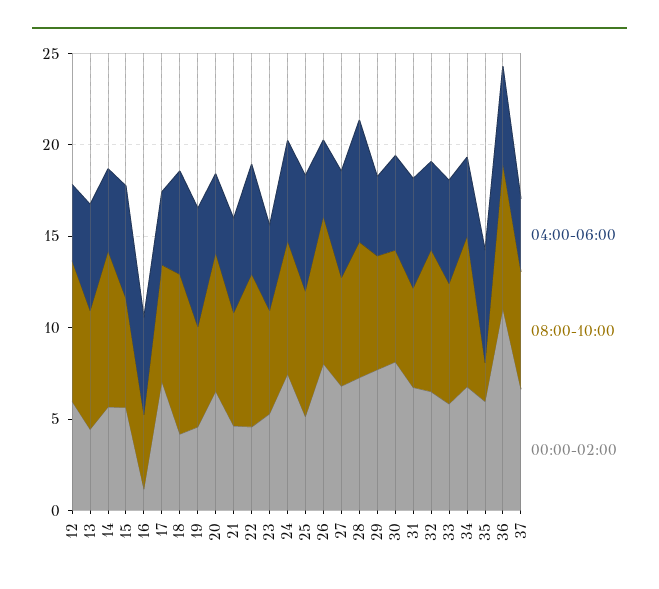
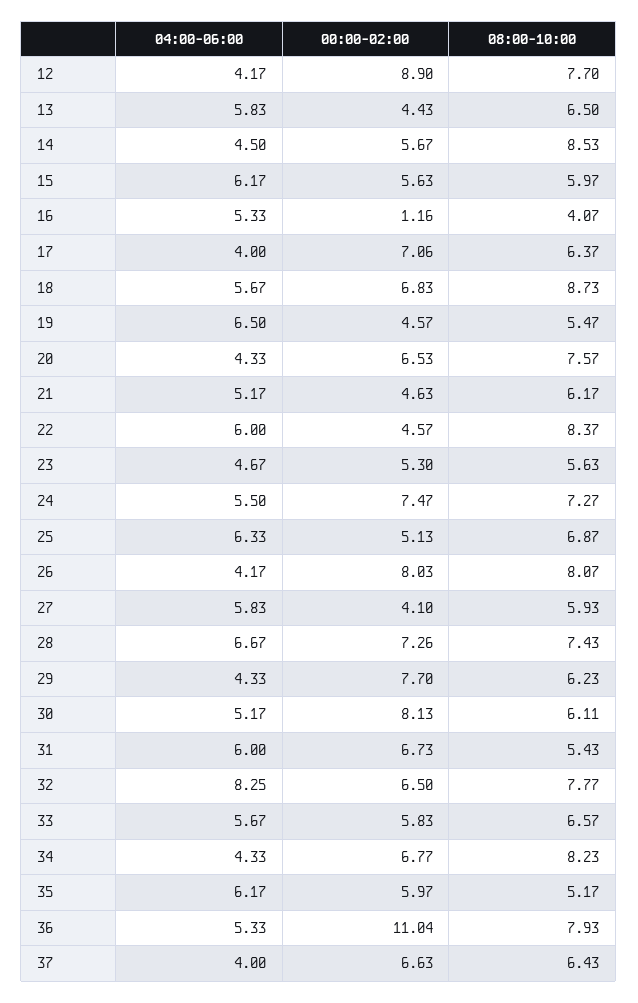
00:00-02:00, 12: 6 -> 8.9
00:00-02:00, 18: 4 -> 6.83
00:00-02:00, 27: 7 -> 4.1
04:00-06:00, 32: 5 -> 8.25
08:00-10:00, 35: 2 -> 5.17

